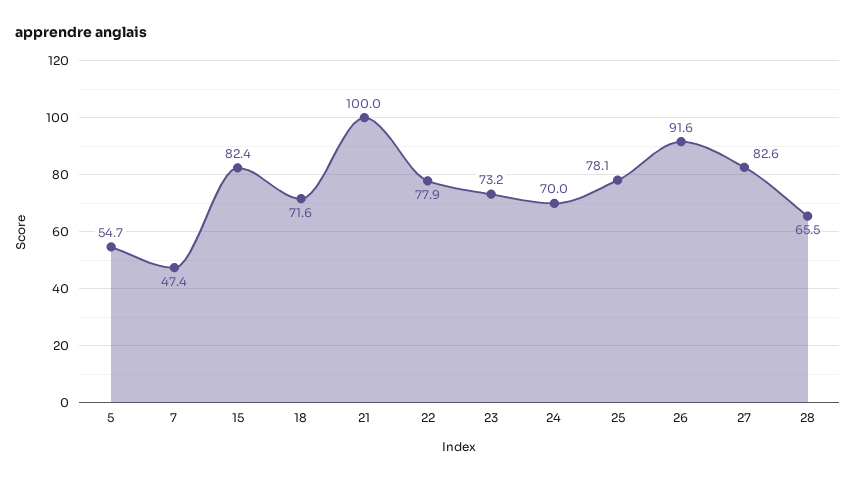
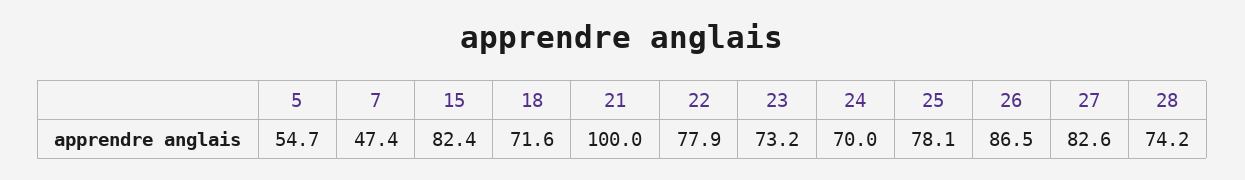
26: 91.6 -> 86.5
28: 65.5 -> 74.2

